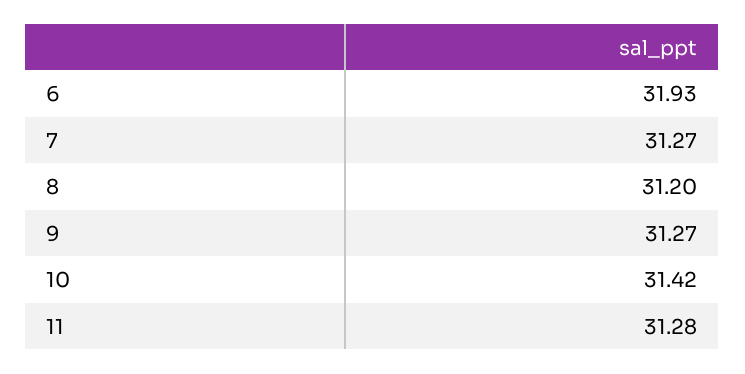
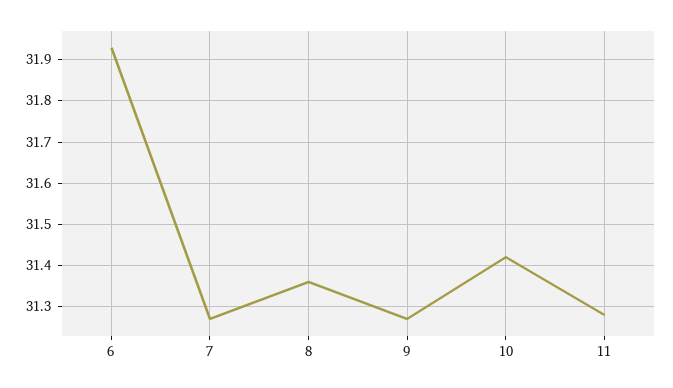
8: 31.2 -> 31.35

